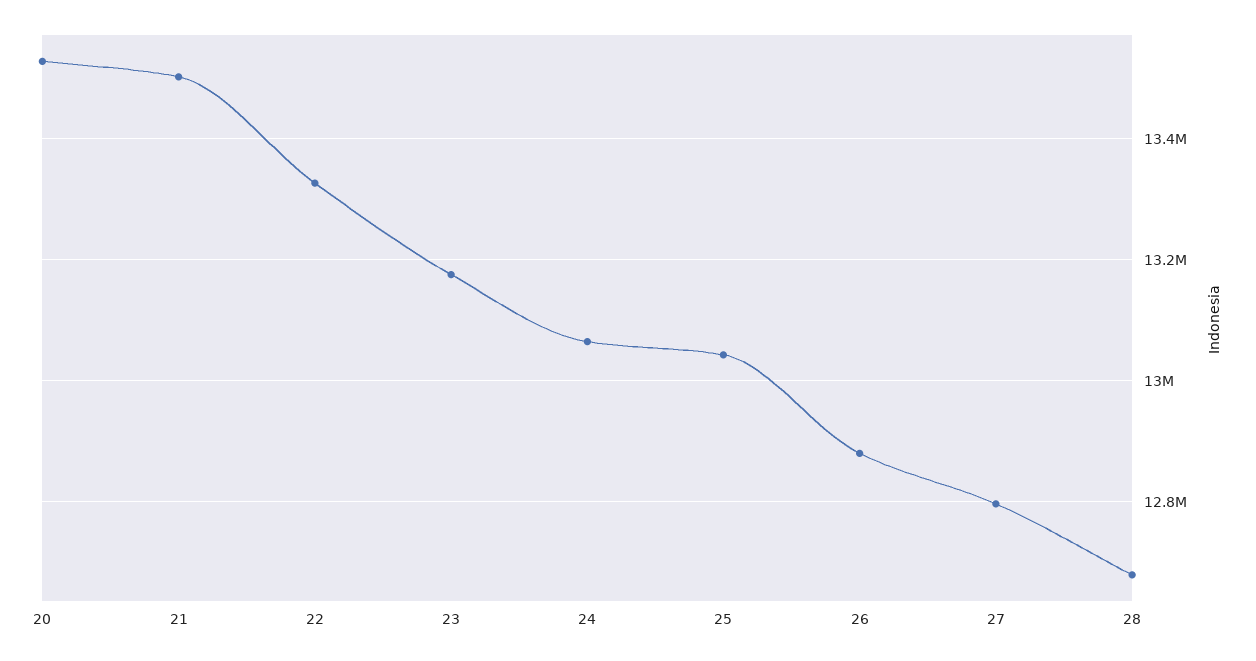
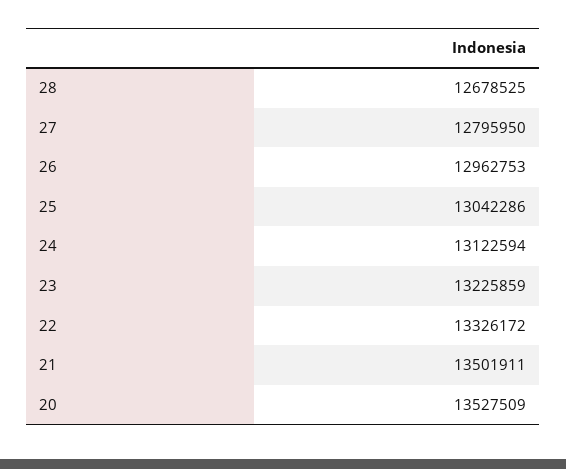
23: 13180000 -> 13225859
24: 13060000 -> 13122594
26: 12880000 -> 12962753

